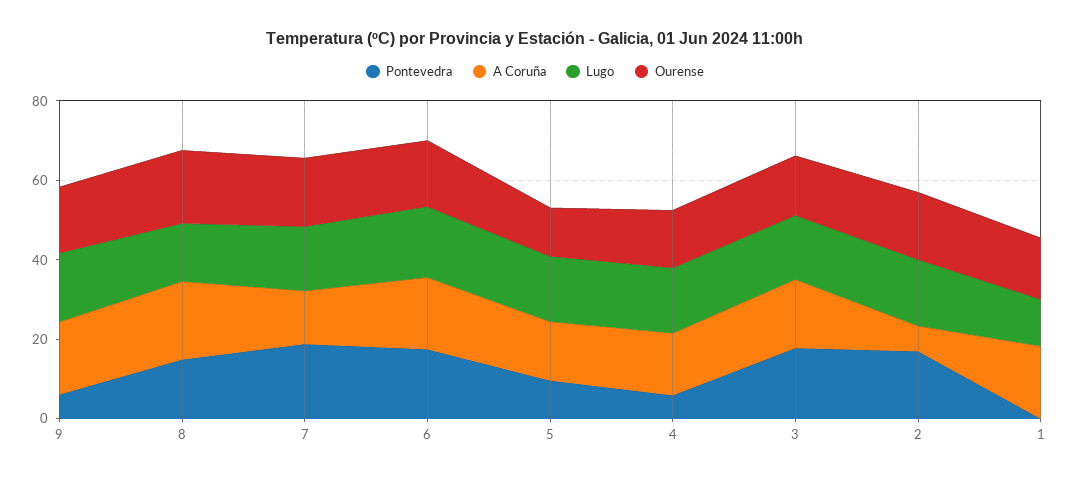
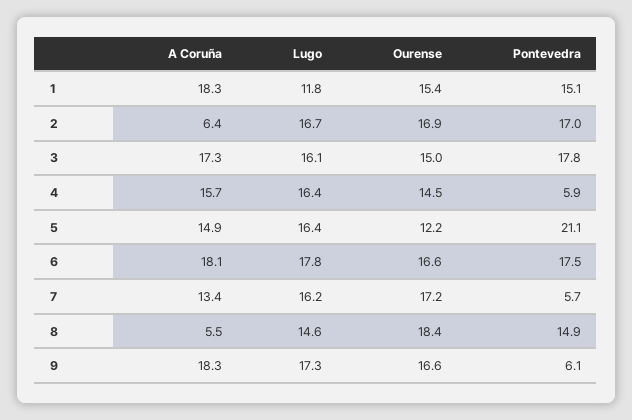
A Coruña, 8: 20 -> 5.5
Pontevedra, 7: 20 -> 5.7
Pontevedra, 5: 10 -> 21.1
Pontevedra, 1: 0 -> 15.1

